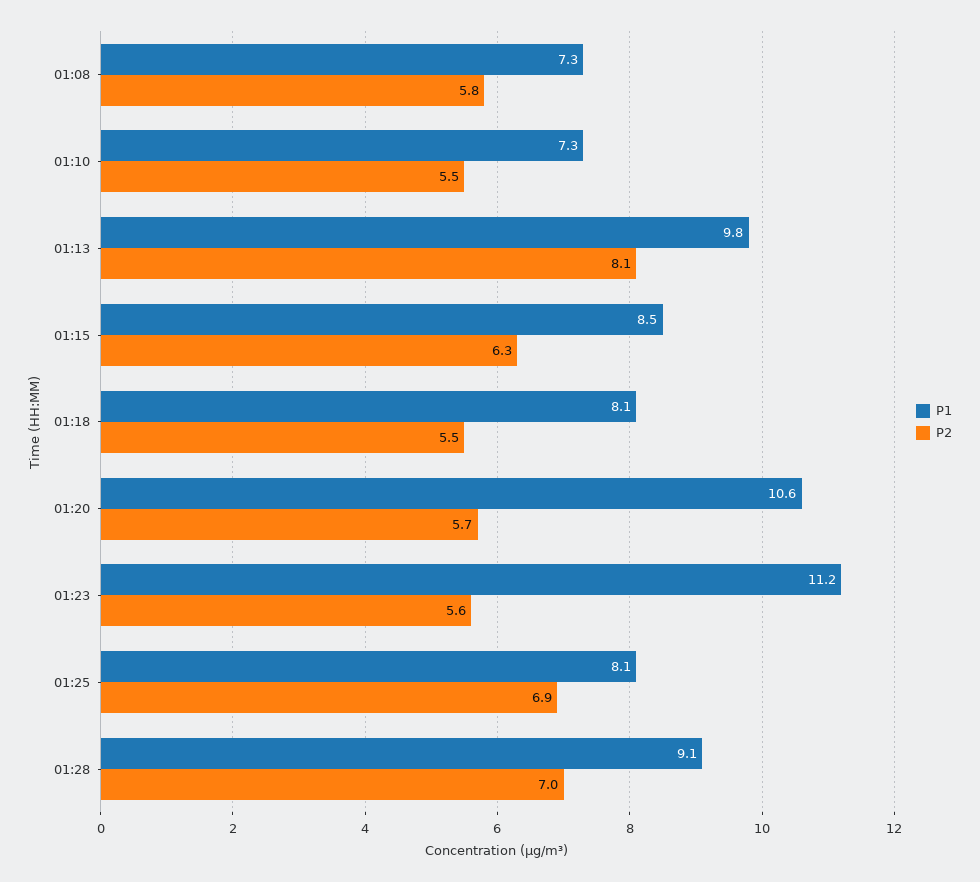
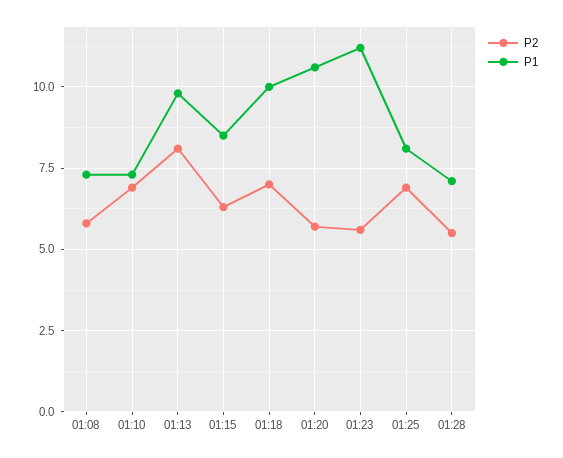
P2, 01:10: 5.5 -> 7
P1, 01:18: 8.1 -> 10
P2, 01:18: 5.5 -> 7
P1, 01:28: 9.1 -> 7
P2, 01:28: 7 -> 5.5

